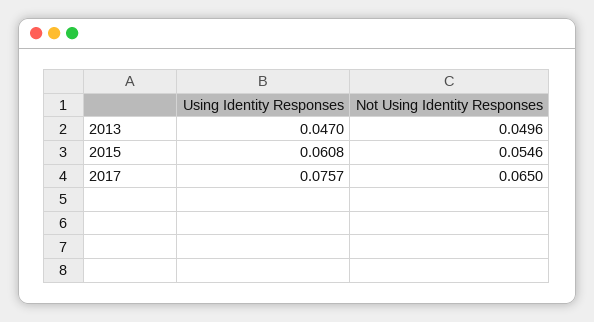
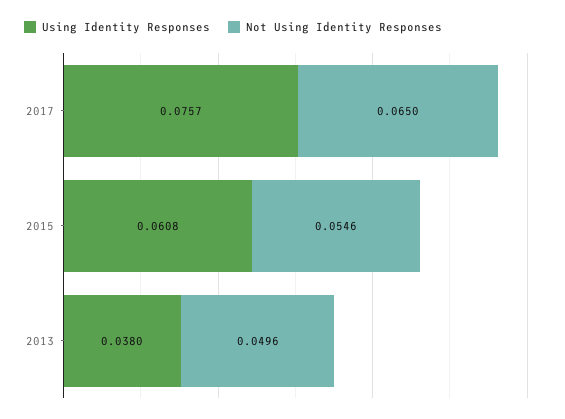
Using Identity Responses, 2013: 0.047 -> 0.038

